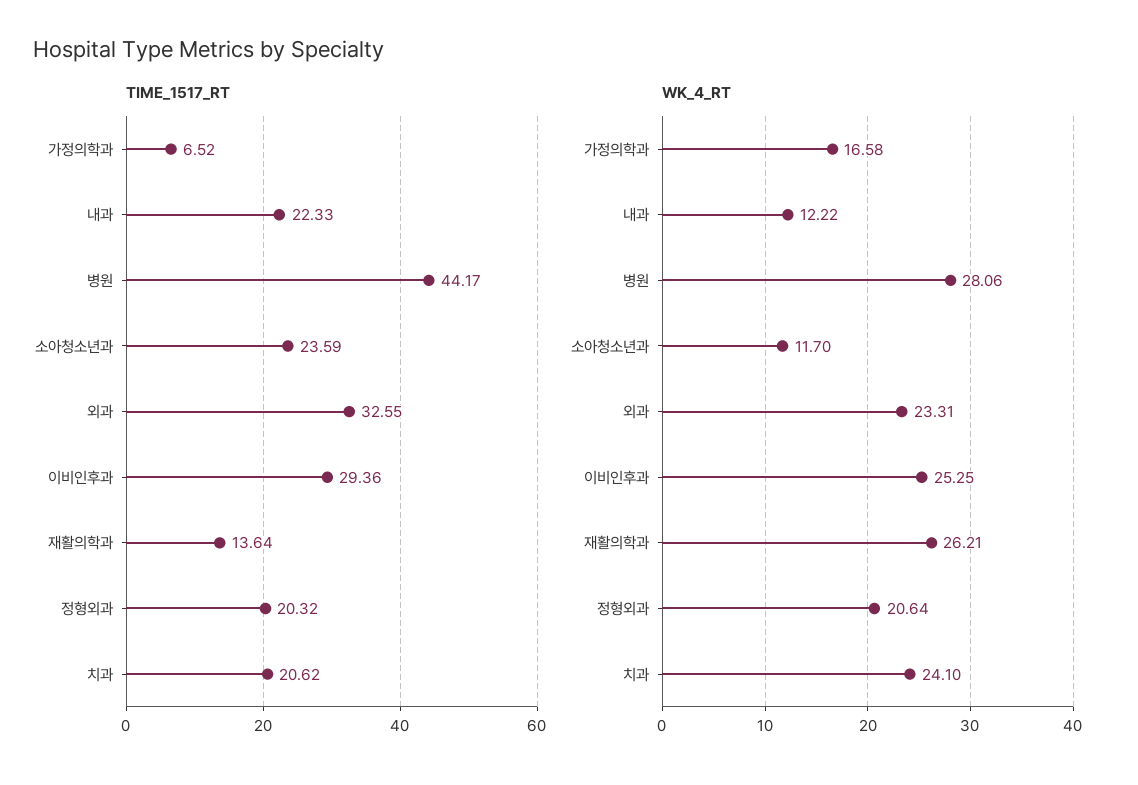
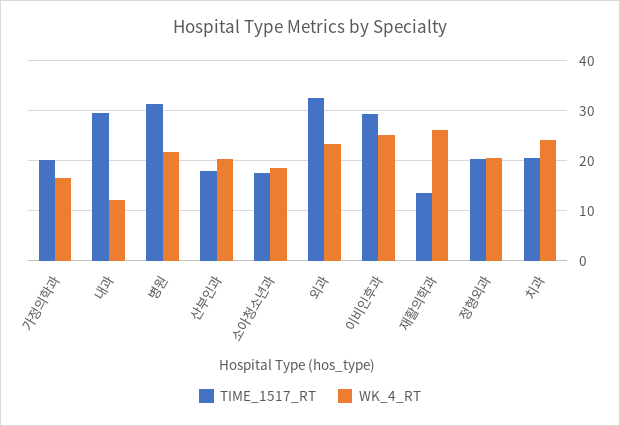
TIME_1517_RT, 가정의학과: 6.52 -> 20
TIME_1517_RT, 내과: 22.33 -> 30
TIME_1517_RT, 병원: 44.17 -> 32
TIME_1517_RT, 소아청소년과: 23.59 -> 18
WK_4_RT, 병원: 28.06 -> 22
WK_4_RT, 소아청소년과: 11.7 -> 18
TIME_1517_RT, 산부인과: none -> 18
WK_4_RT, 산부인과: none -> 20

